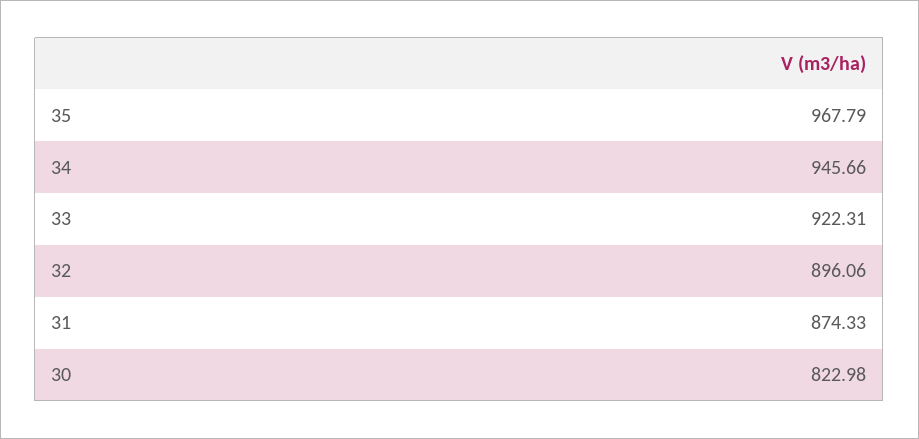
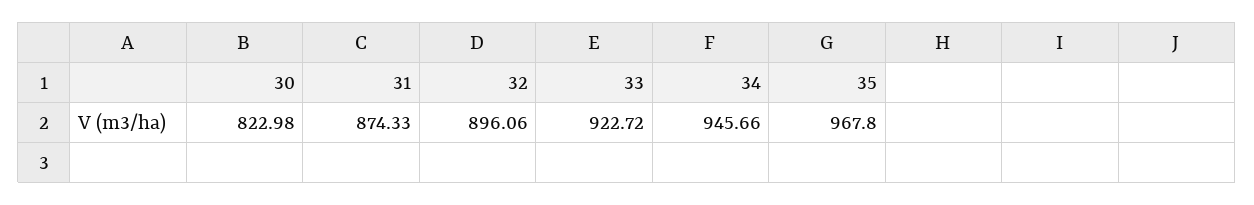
35: 967.79 -> 967.8
33: 922.31 -> 922.72

